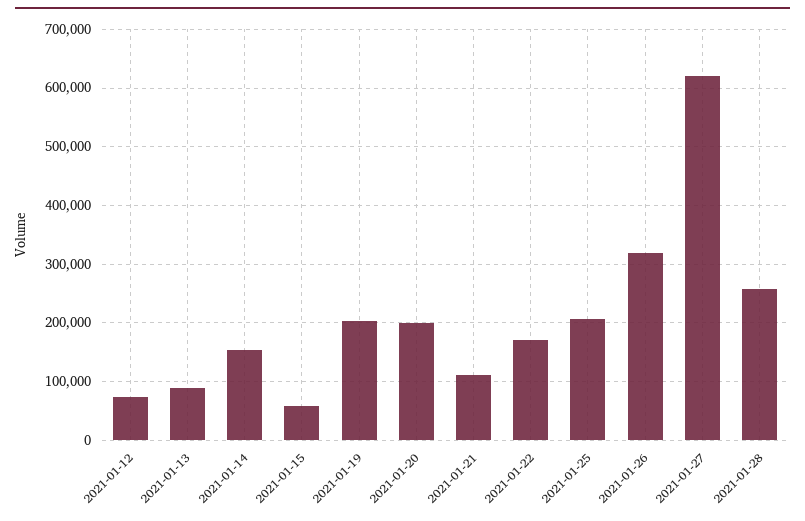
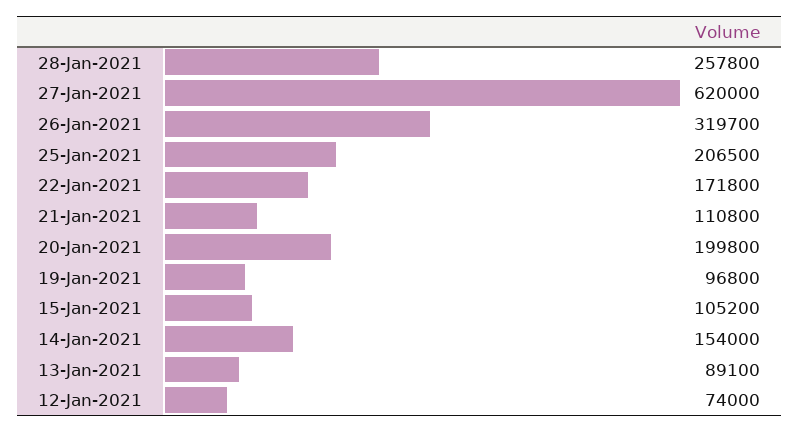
2021-01-15: 60000 -> 105200
2021-01-19: 200000 -> 96800

